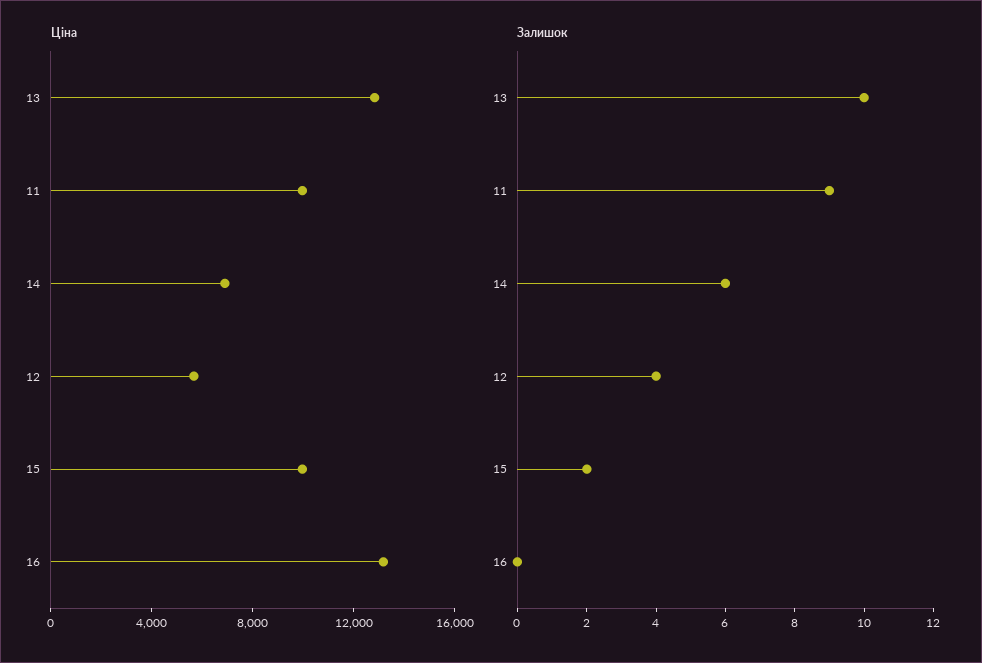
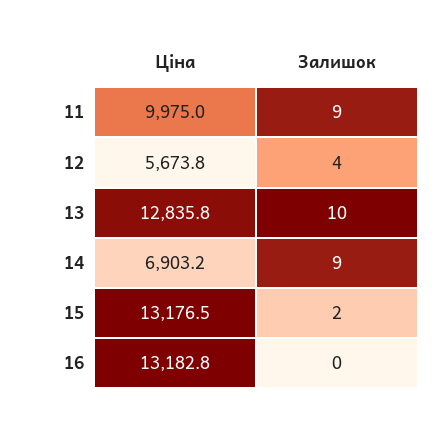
Ціна, 15: 10000 -> 13176.5
Залишок, 14: 6 -> 9

